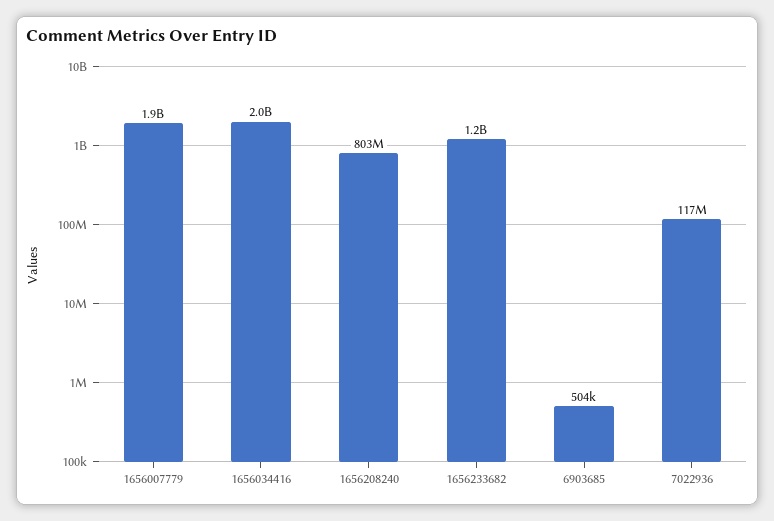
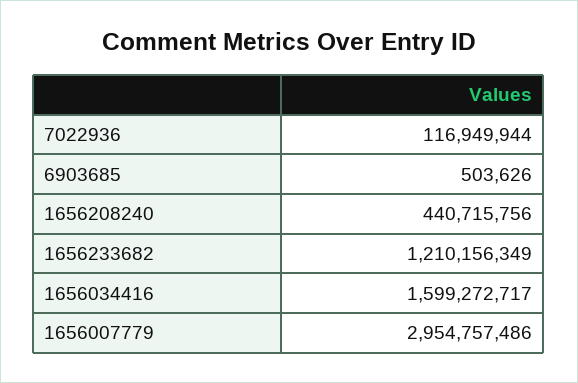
1656007779: 1900000000 -> 2954757486
1656034416: 2000000000 -> 1599272717
1656208240: 803000000 -> 440715756

